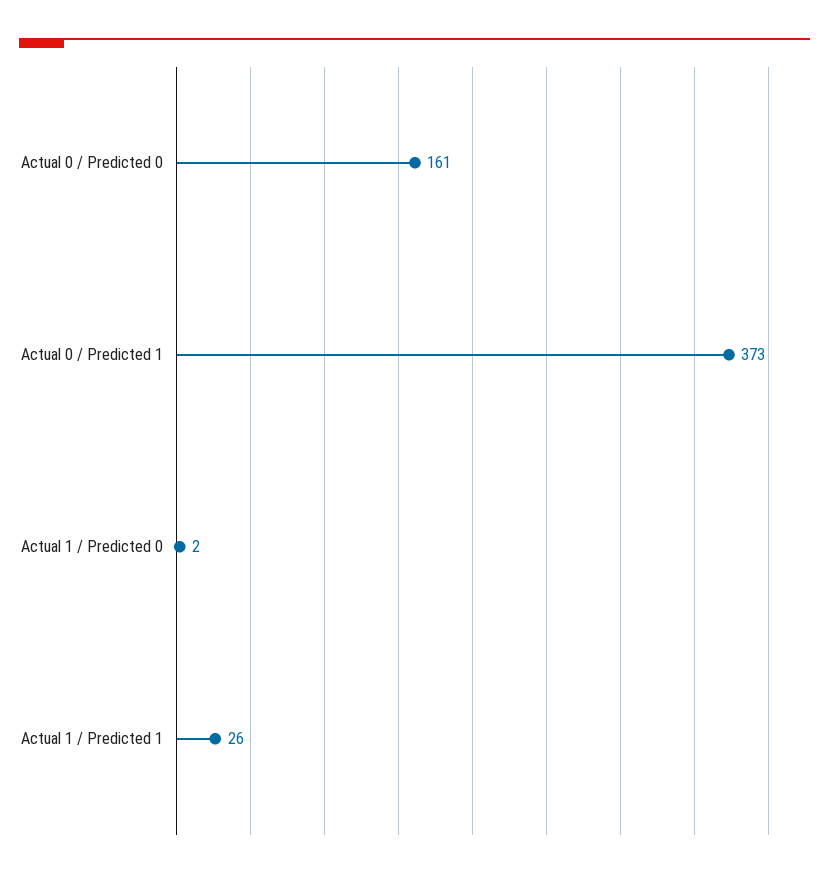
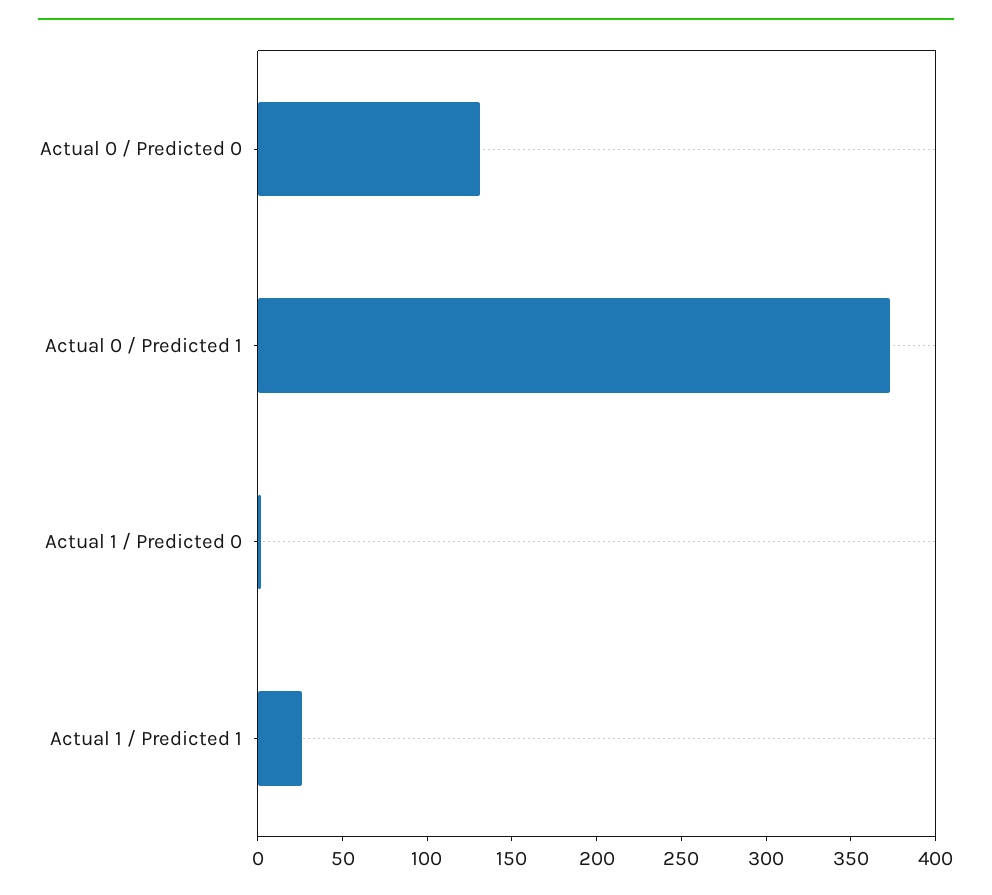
Actual 0 / Predicted 0: 161 -> 130

